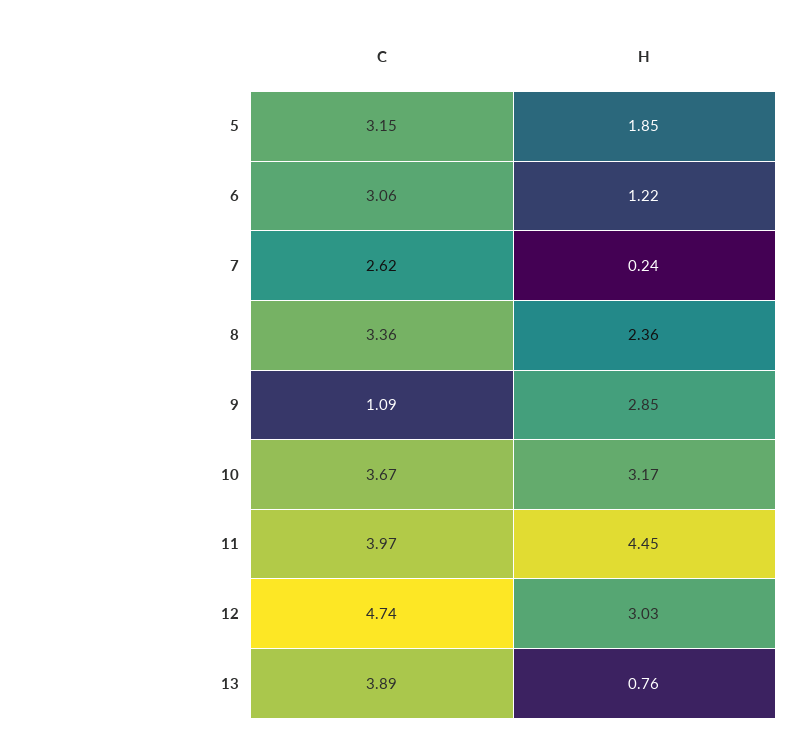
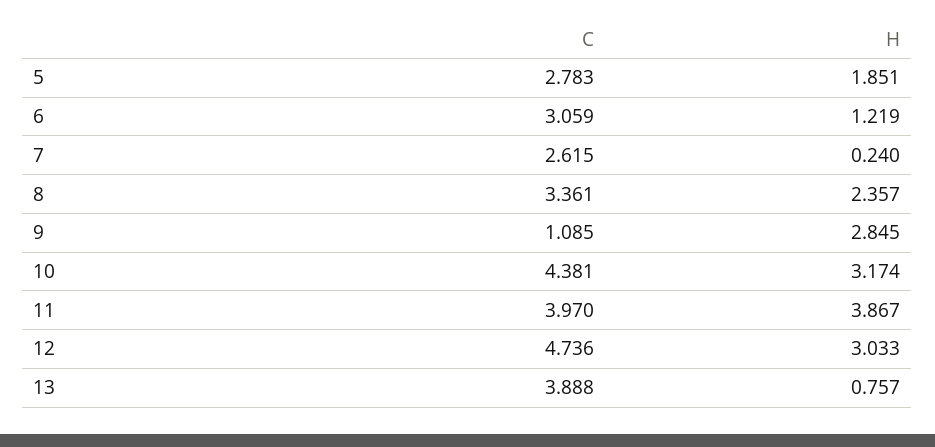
C, 5: 3.15 -> 2.783
C, 10: 3.67 -> 4.381
H, 11: 4.45 -> 3.867

